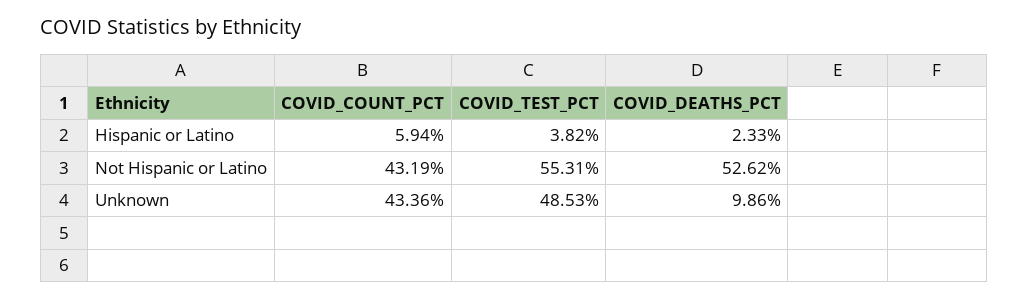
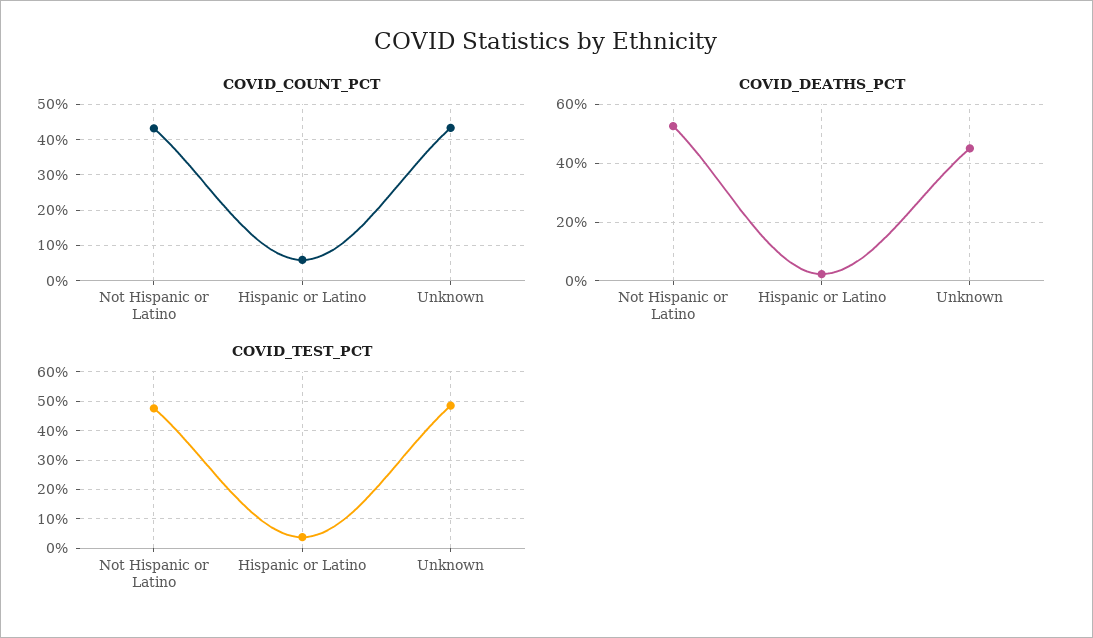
COVID_TEST_PCT, Not Hispanic or Latino: 55.31 -> 47.5
COVID_DEATHS_PCT, Unknown: 9.86 -> 45

